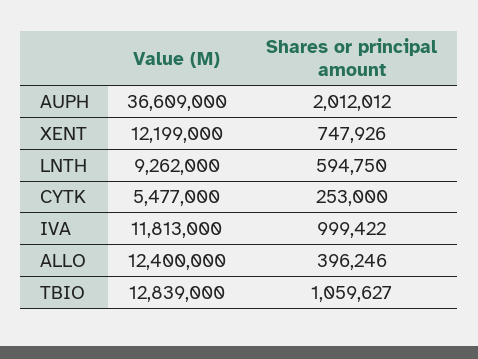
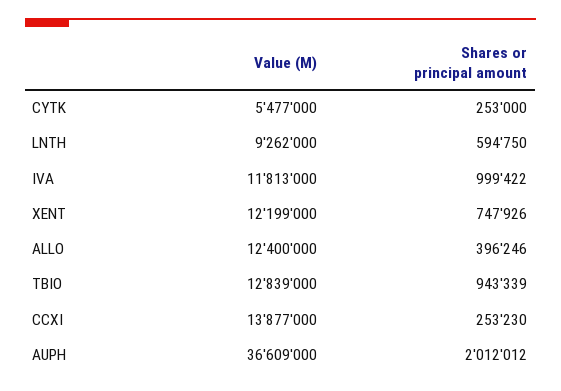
Shares or principal amount, TBIO: 1059627 -> 943339
Value (M), CCXI: none -> 13877000
Shares or principal amount, CCXI: none -> 253230

